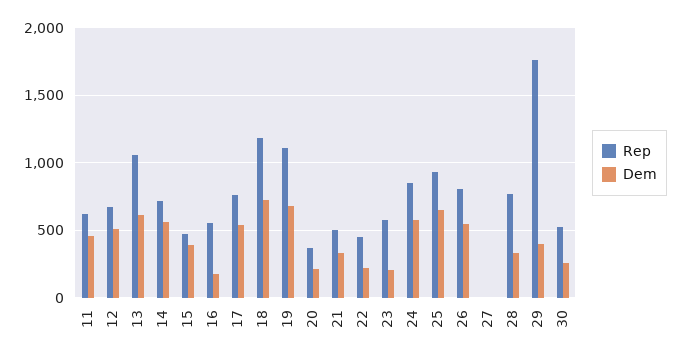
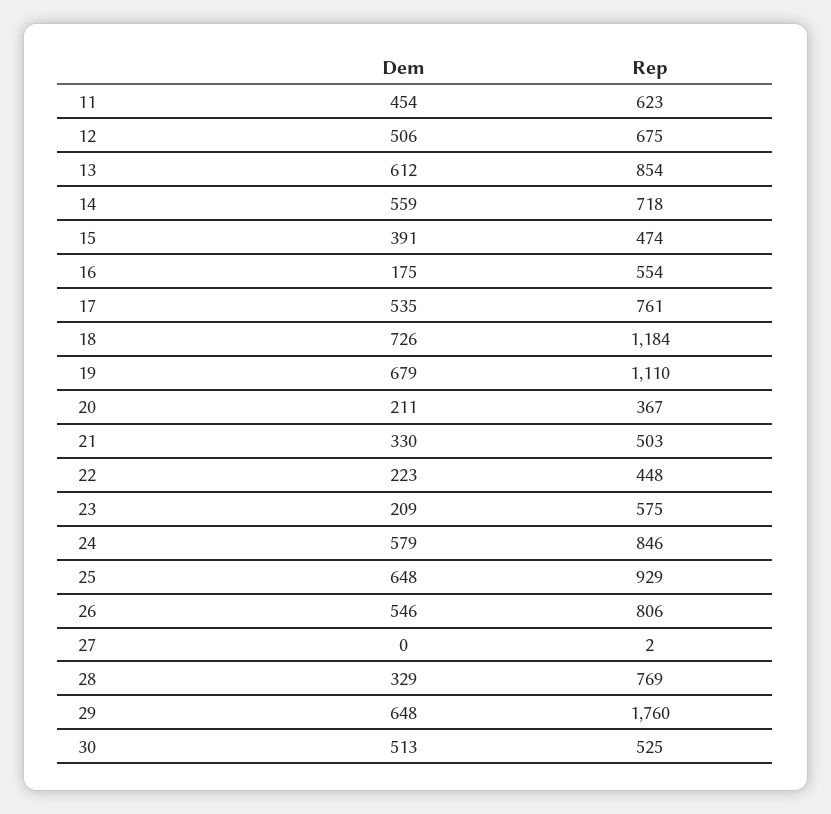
Rep, 13: 1050 -> 854
Dem, 29: 400 -> 648
Dem, 30: 250 -> 513

